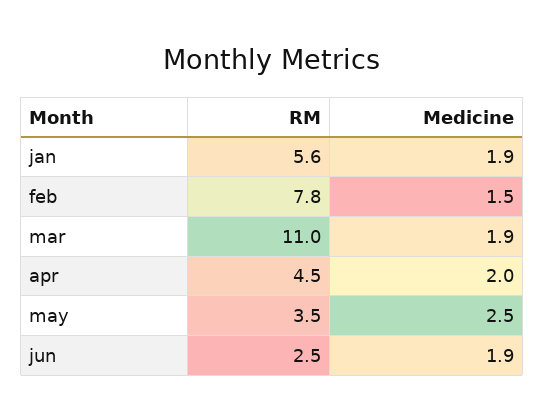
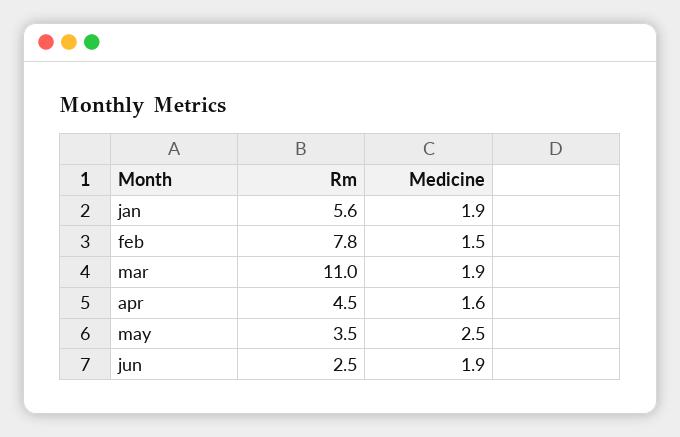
Medicine, apr: 2 -> 1.6

